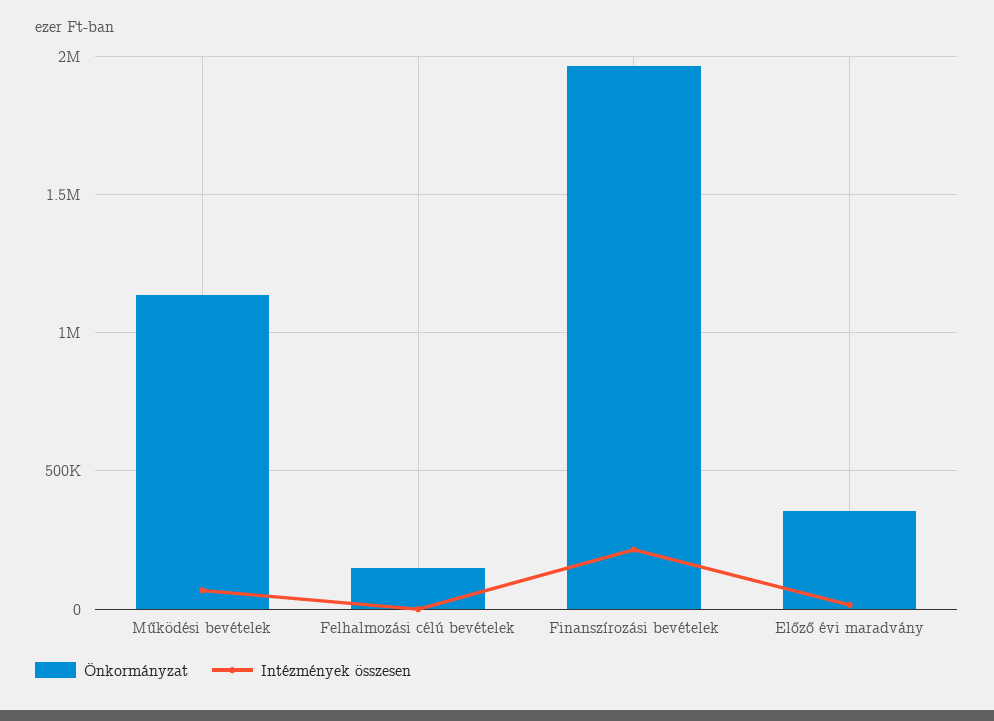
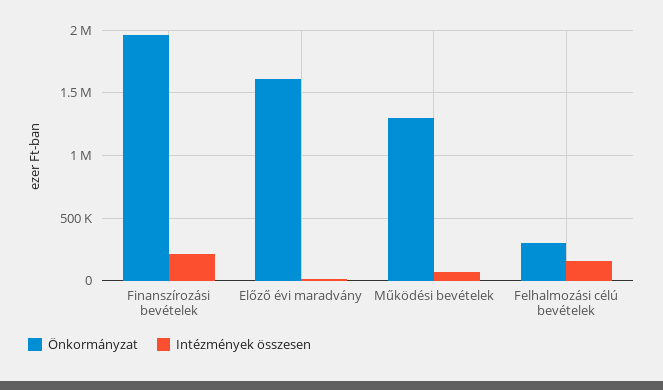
Önkormányzat, Működési bevételek: 1150000 -> 1300000
Önkormányzat, Felhalmozási célú bevételek: 150000 -> 300000
Intézmények összesen, Felhalmozási célú bevételek: 0 -> 150000
Önkormányzat, Előző évi maradvány: 350000 -> 1600000

